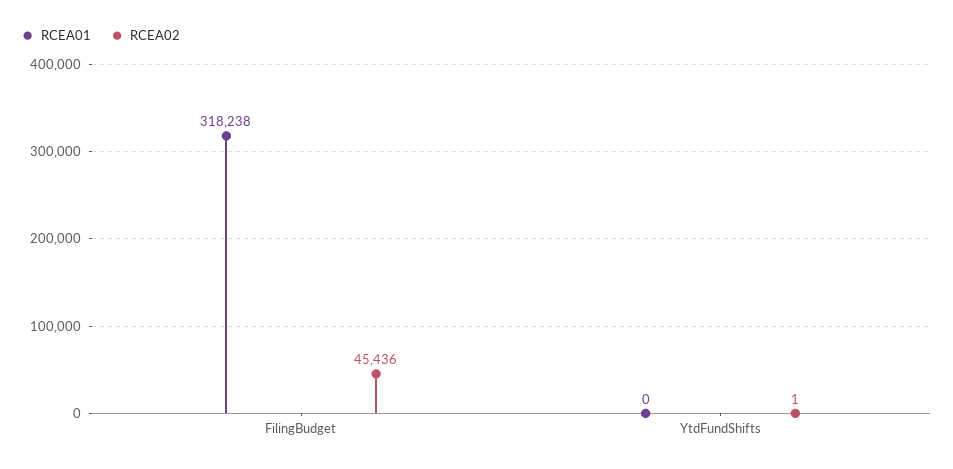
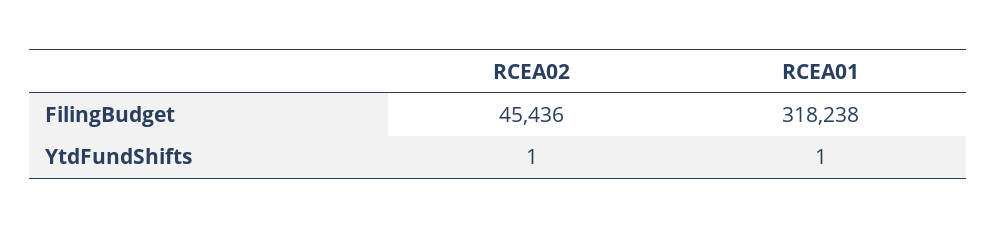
RCEA01, YtdFundShifts: 0 -> 1

